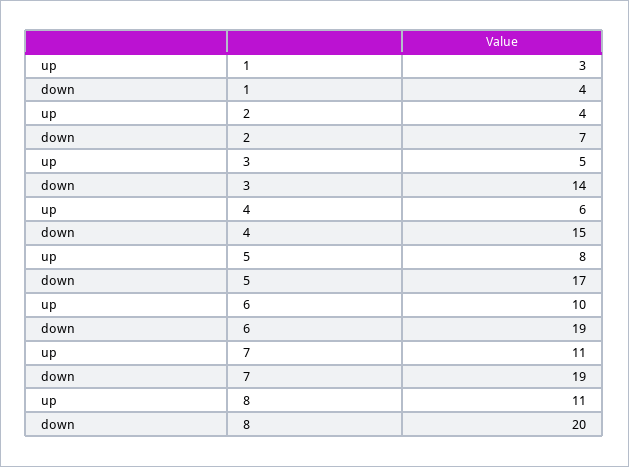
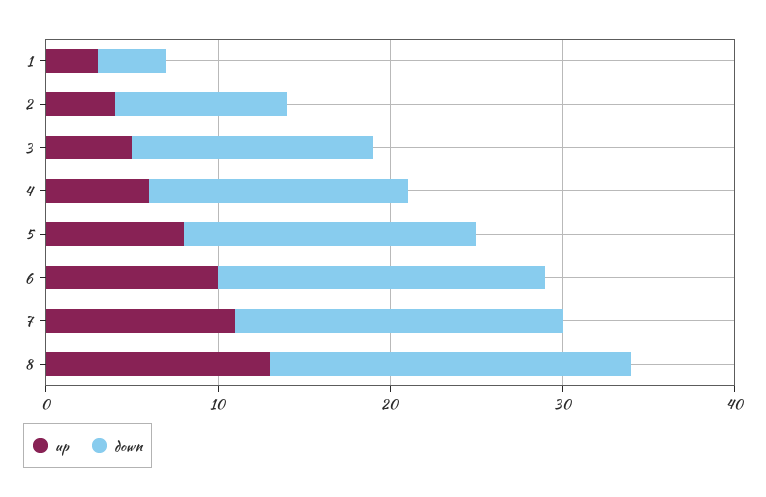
down, 2: 7 -> 10
up, 8: 11 -> 13
down, 8: 20 -> 21

